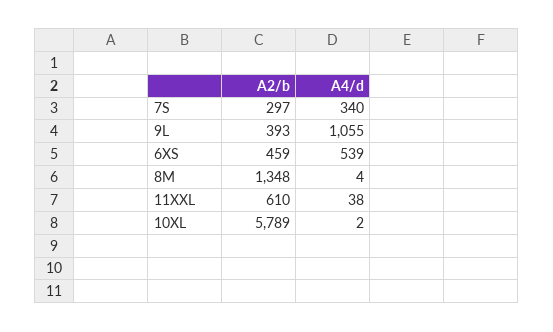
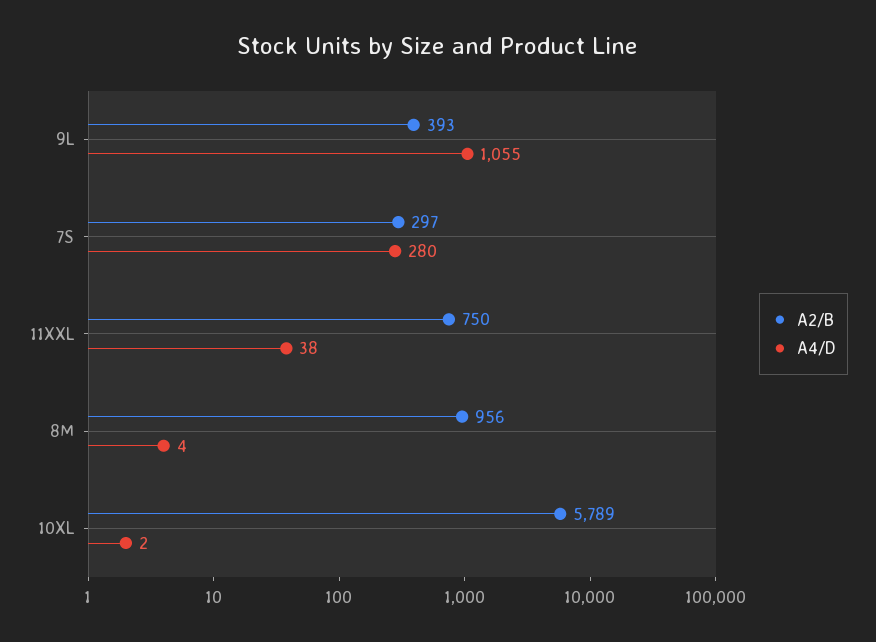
A4/d, 7S: 340 -> 280
A2/b, 6XS: 459 -> none
A4/d, 6XS: 539 -> none
A2/b, 8M: 1348 -> 956
A2/b, 11XXL: 610 -> 750

